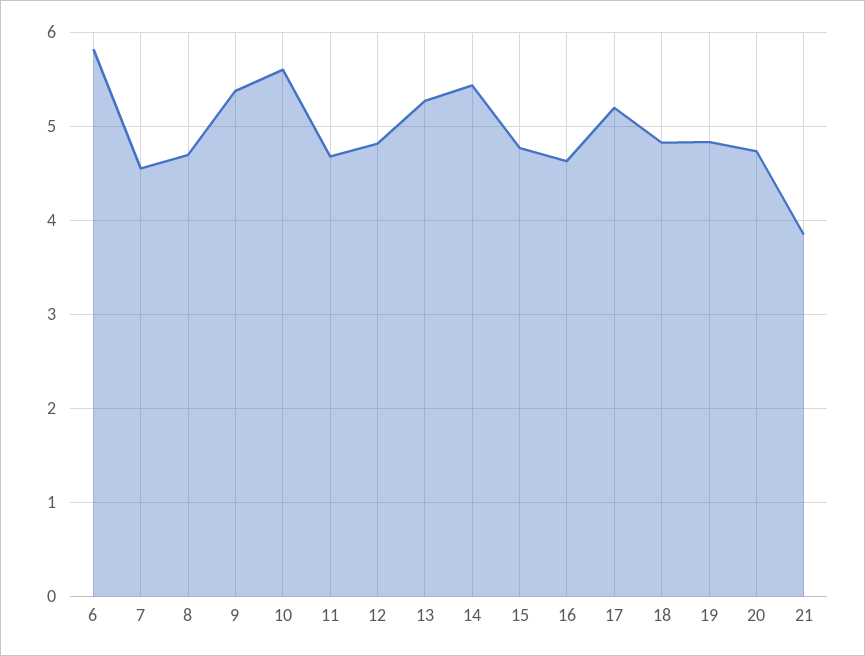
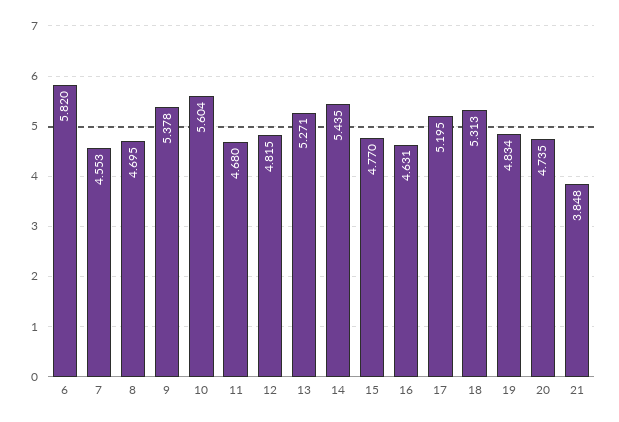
18: 4.8 -> 5.313

